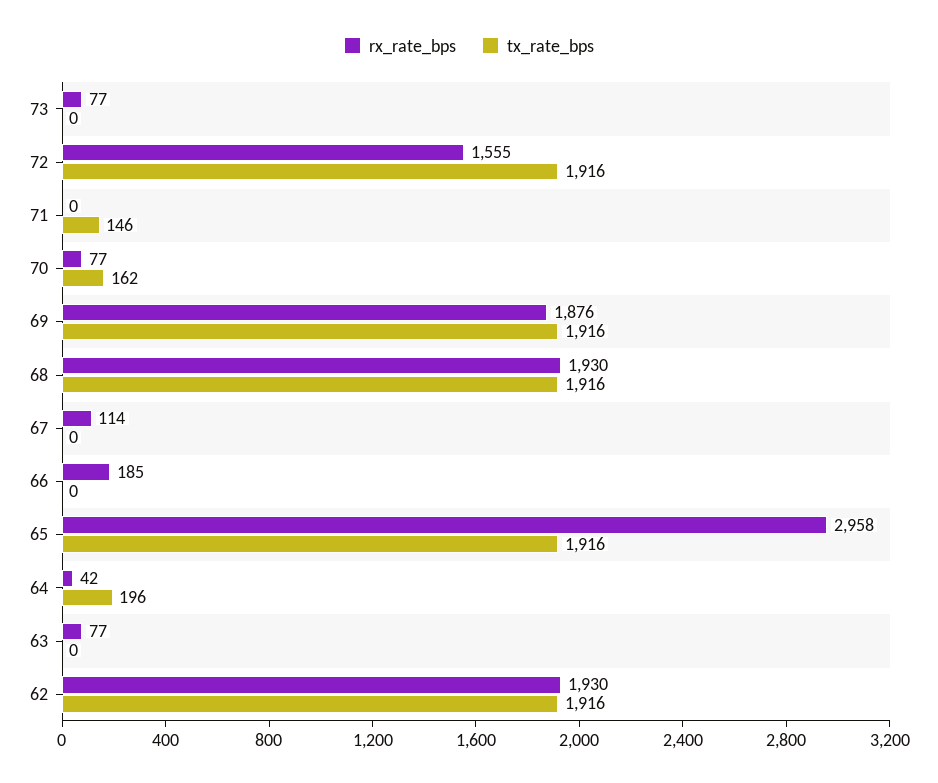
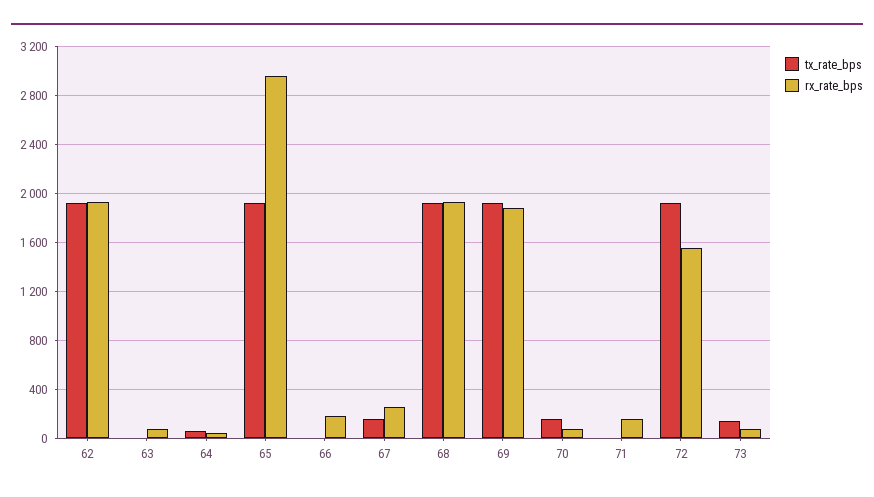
tx_rate_bps, 73: 0 -> 150
rx_rate_bps, 71: 0 -> 150
tx_rate_bps, 71: 146 -> 0
rx_rate_bps, 67: 114 -> 250
tx_rate_bps, 67: 0 -> 150
tx_rate_bps, 64: 196 -> 50

